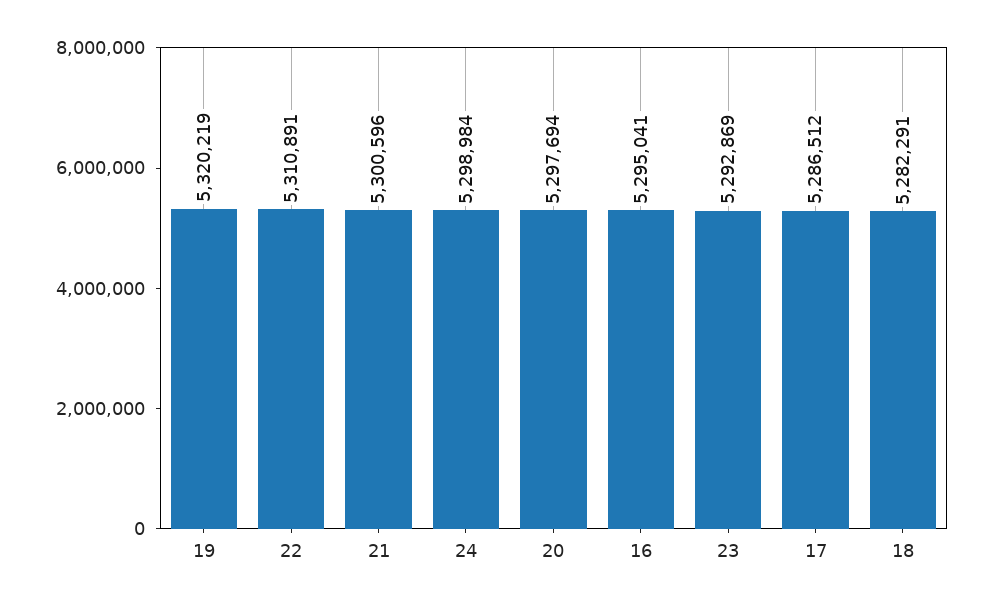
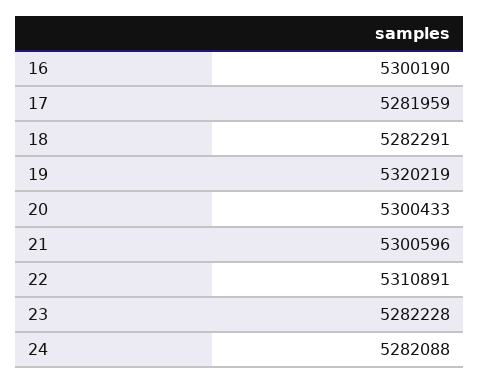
24: 5298984 -> 5282088
20: 5297694 -> 5300433
16: 5295041 -> 5300190
23: 5292869 -> 5282228
17: 5286512 -> 5281959

